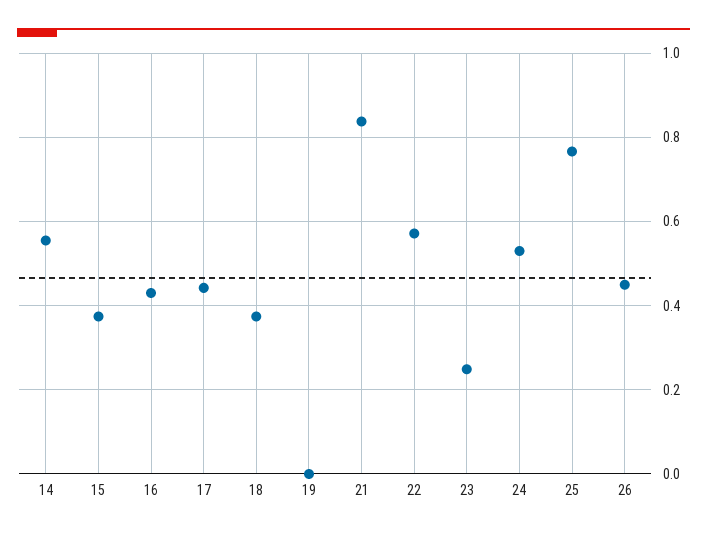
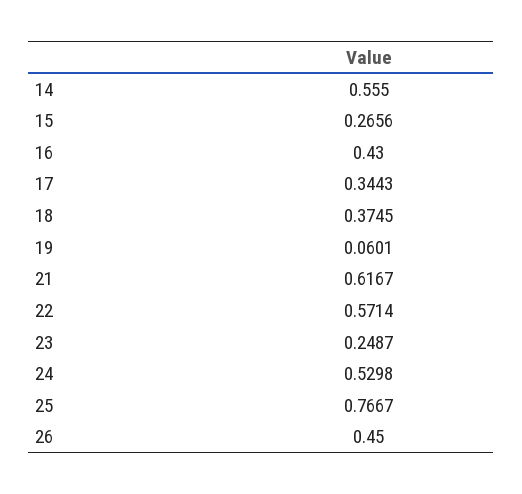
15: 0.38 -> 0.2656
17: 0.44 -> 0.3443
19: 0 -> 0.0601
21: 0.84 -> 0.6167

